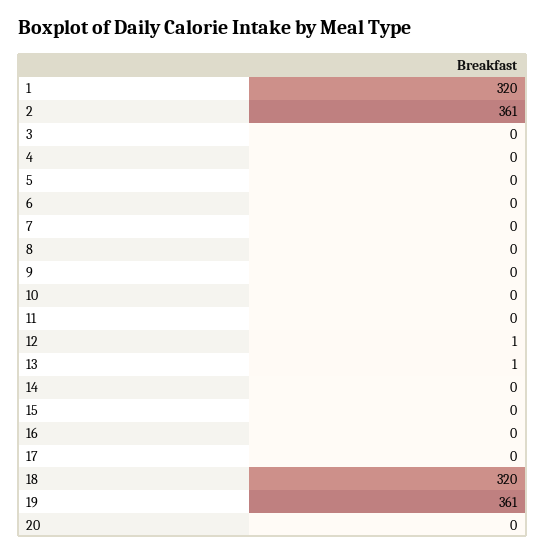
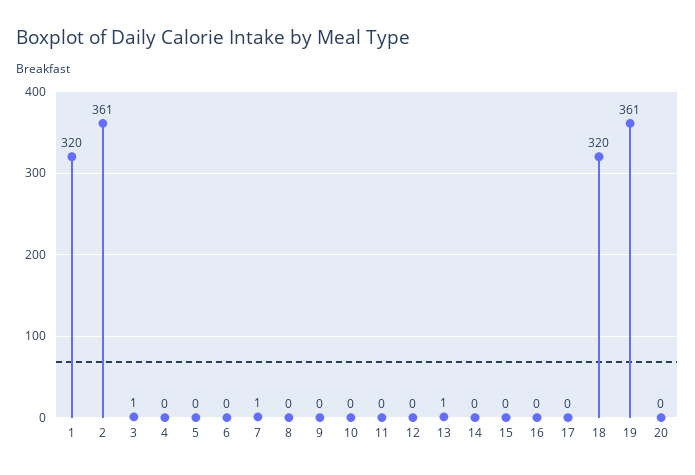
3: 0 -> 1
7: 0 -> 1
12: 1 -> 0

